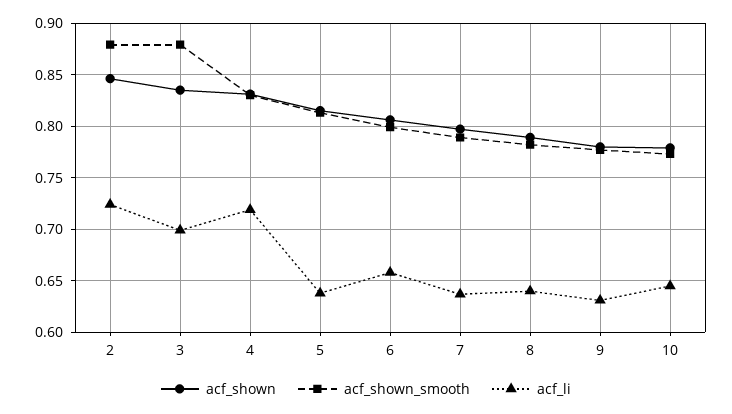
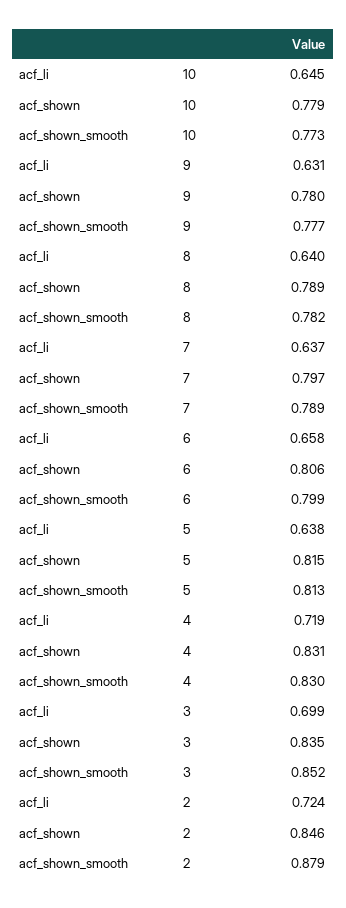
acf_shown_smooth, 3: 0.88 -> 0.852

